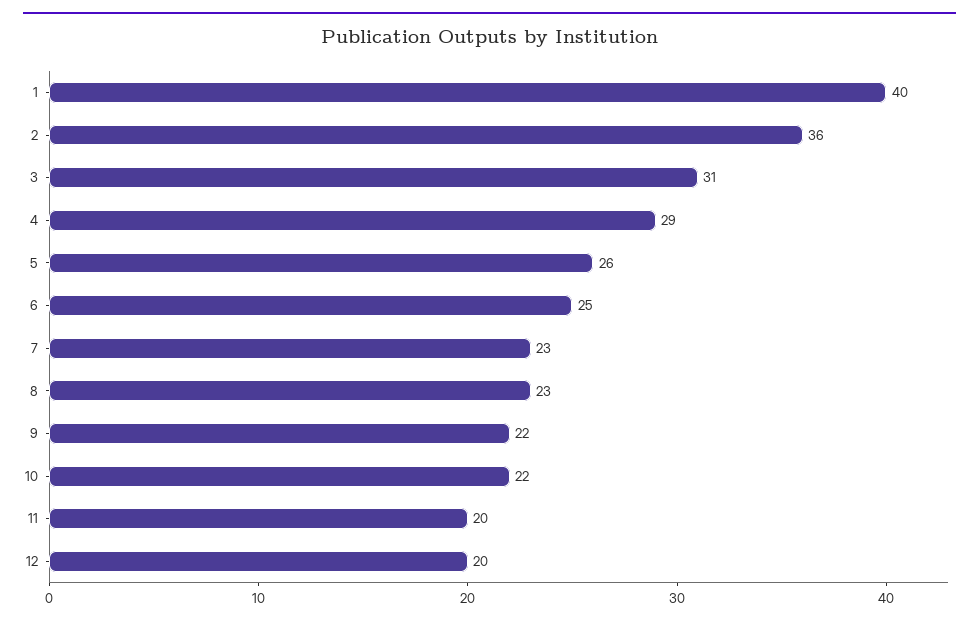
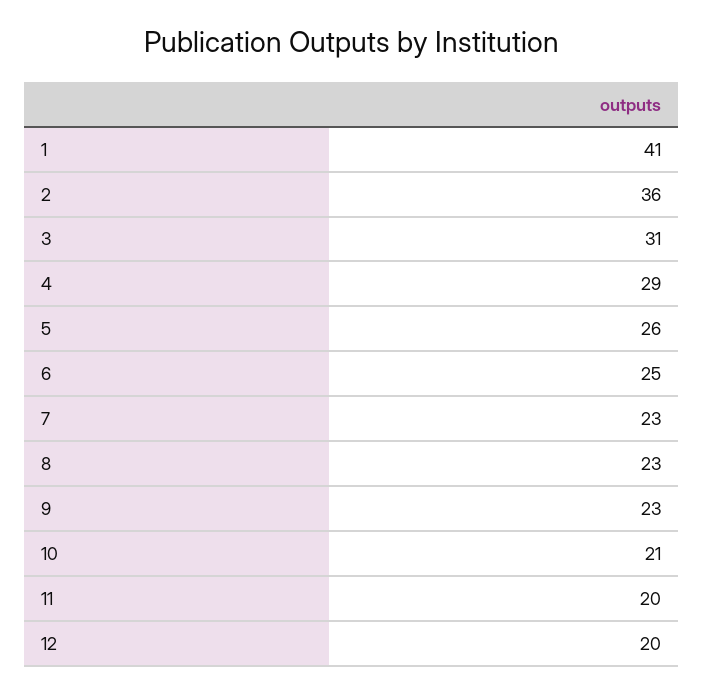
1: 40 -> 41
9: 22 -> 23
10: 22 -> 21

